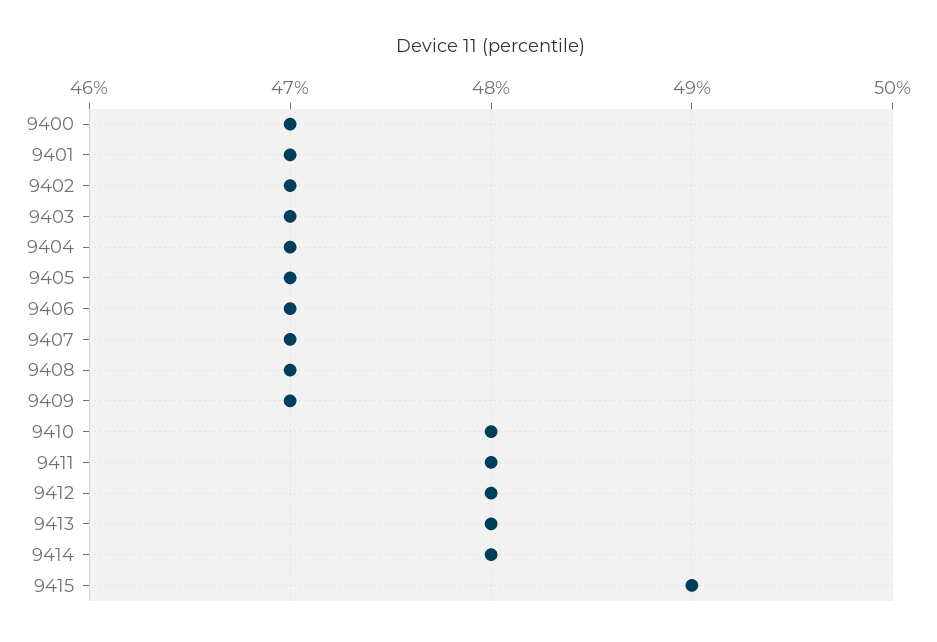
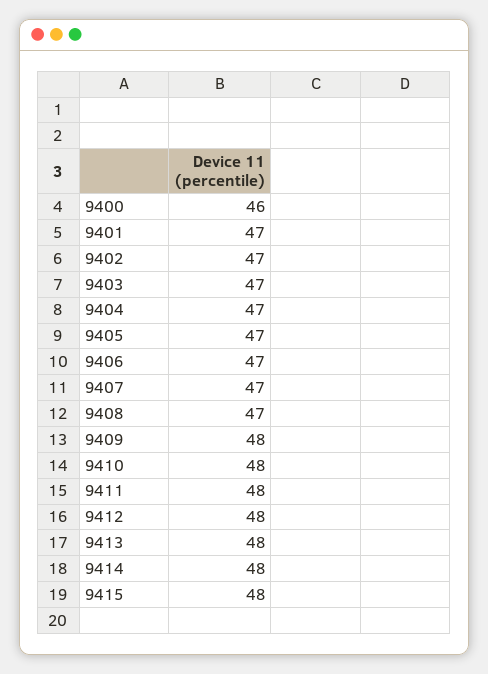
9400: 47 -> 46
9409: 47 -> 48
9415: 49 -> 48

